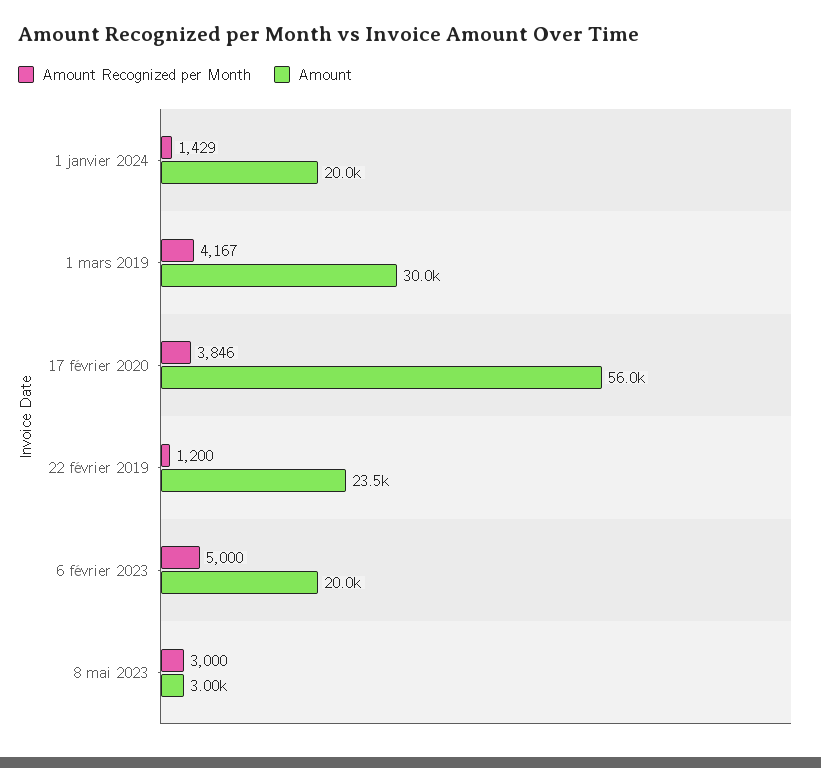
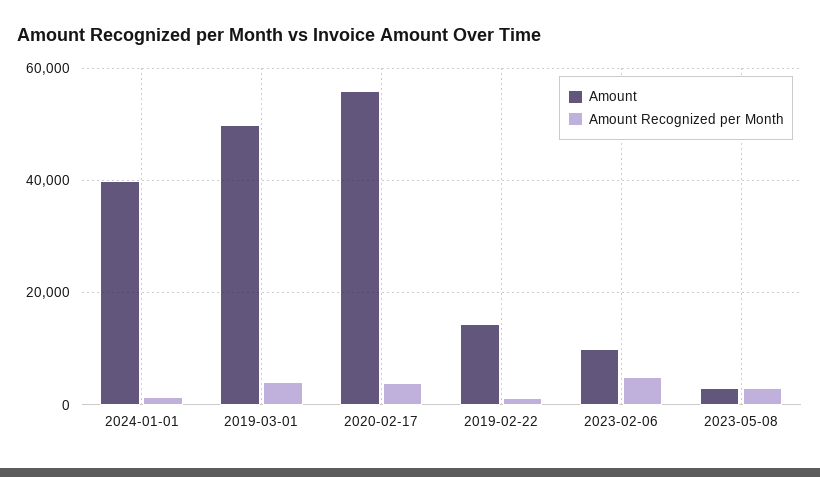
Amount, 1 janvier 2024: 20000 -> 40000
Amount, 1 mars 2019: 30000 -> 50000
Amount, 22 février 2019: 23500 -> 14000
Amount, 6 février 2023: 20000 -> 10000

